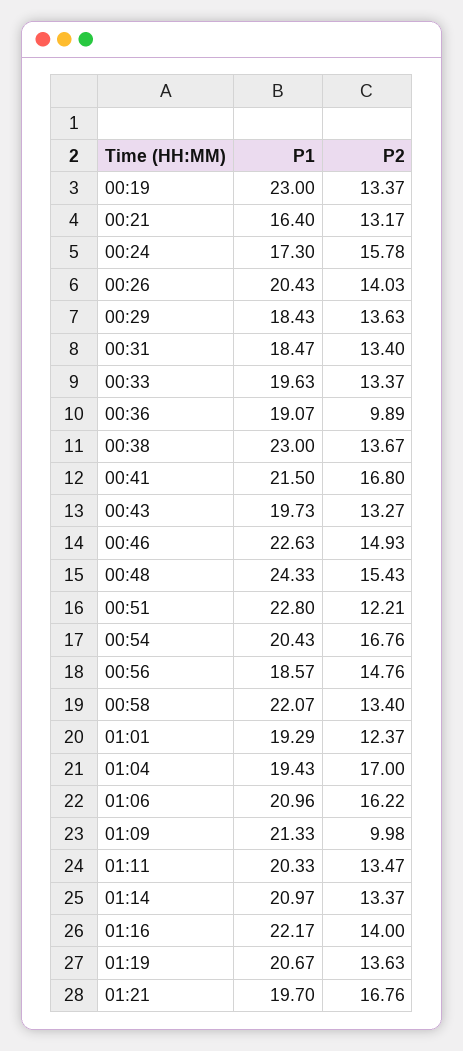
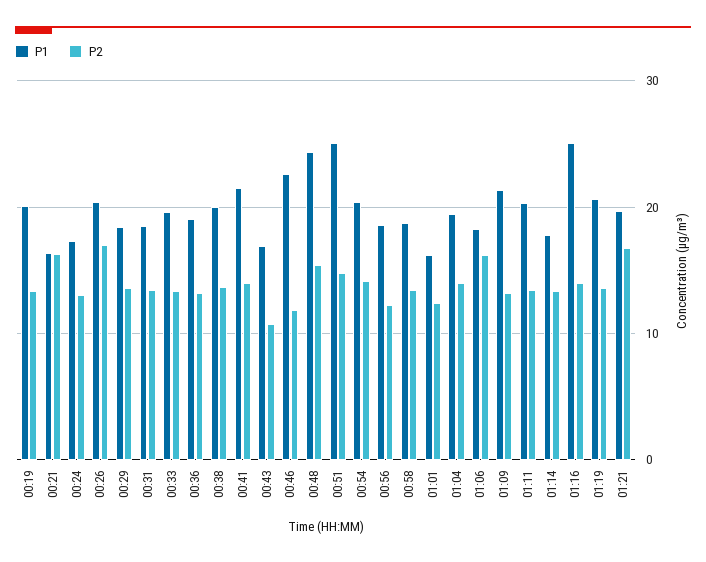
P1, 00:19: 23 -> 20
P2, 00:21: 13.17 -> 16
P2, 00:24: 15.78 -> 13
P2, 00:26: 14.03 -> 17
P2, 00:36: 9.89 -> 13
P1, 00:38: 23 -> 20
P2, 00:41: 16.8 -> 14
P1, 00:43: 19.73 -> 17
P2, 00:43: 13.27 -> 11
P2, 00:46: 14.93 -> 12
P1, 00:51: 22.8 -> 25
P2, 00:51: 12.21 -> 15
P2, 00:54: 16.76 -> 14
P2, 00:56: 14.76 -> 12
P1, 00:58: 22.07 -> 19
P1, 01:01: 19.29 -> 16
P2, 01:04: 17 -> 14
P1, 01:06: 20.96 -> 18
P2, 01:09: 9.98 -> 13
P1, 01:14: 20.97 -> 18
P1, 01:16: 22.17 -> 25

